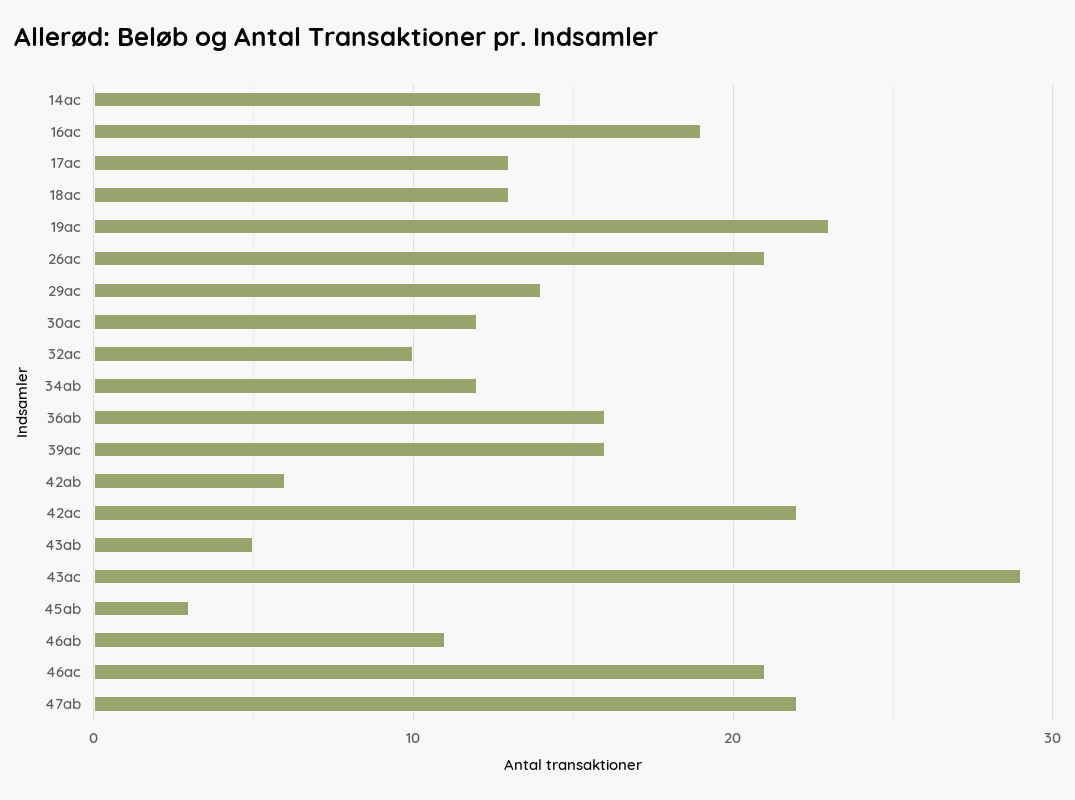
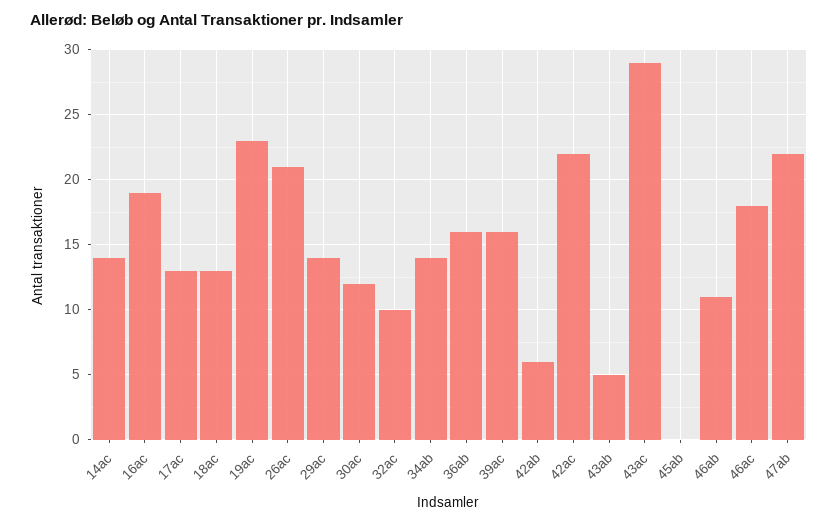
34ab: 12 -> 14
45ab: 3 -> 0
46ac: 21 -> 18

